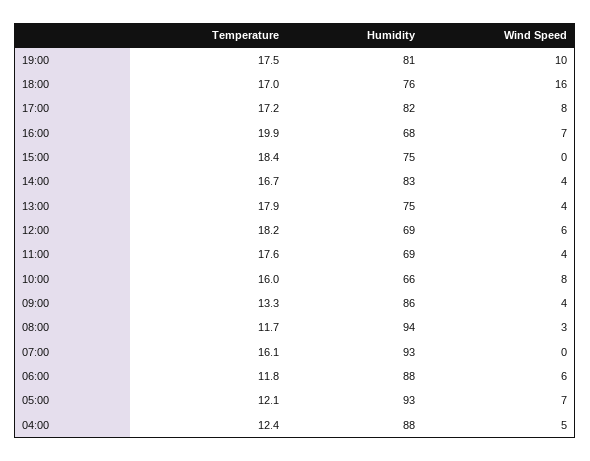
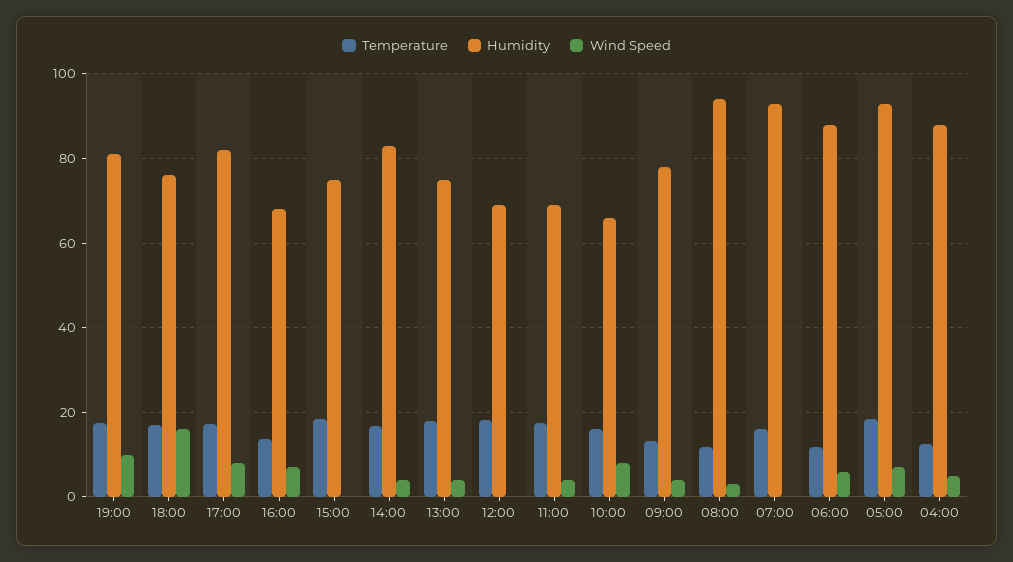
Temperature, 16:00: 19.9 -> 14
Wind Speed, 12:00: 6 -> 0
Humidity, 09:00: 86 -> 78
Temperature, 05:00: 12.1 -> 18

